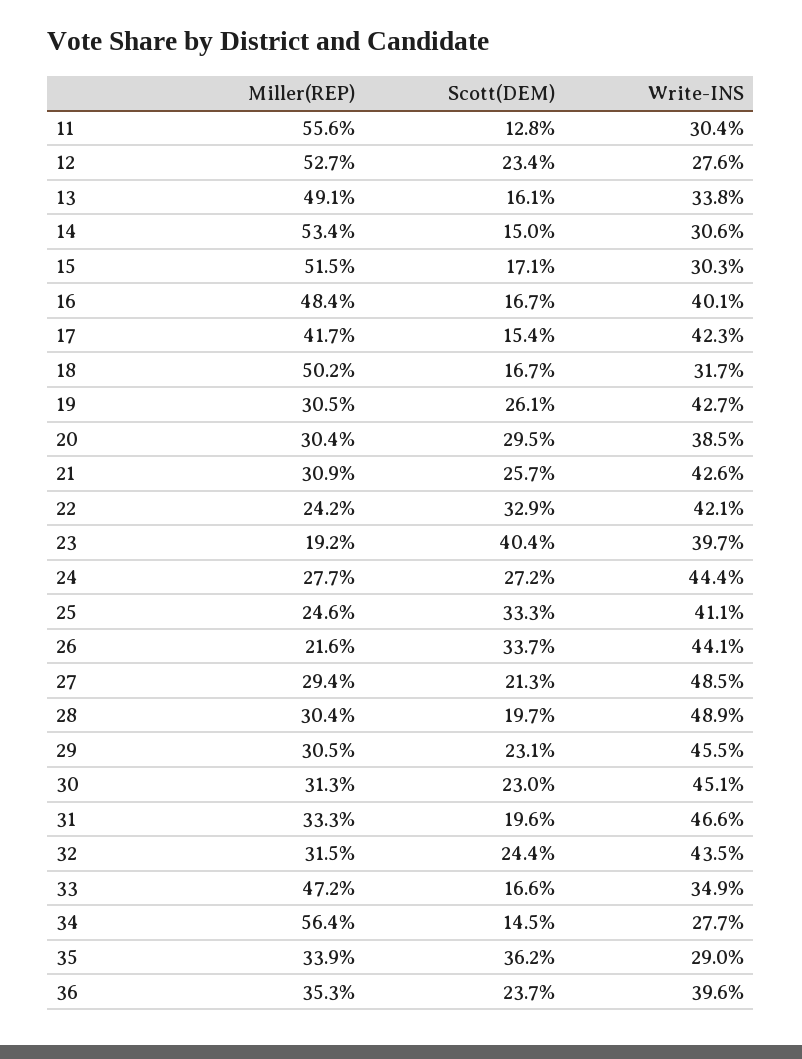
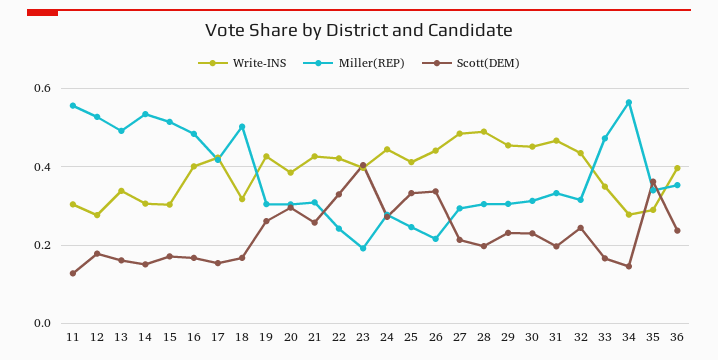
Scott(DEM), 12: 0.234 -> 0.18

